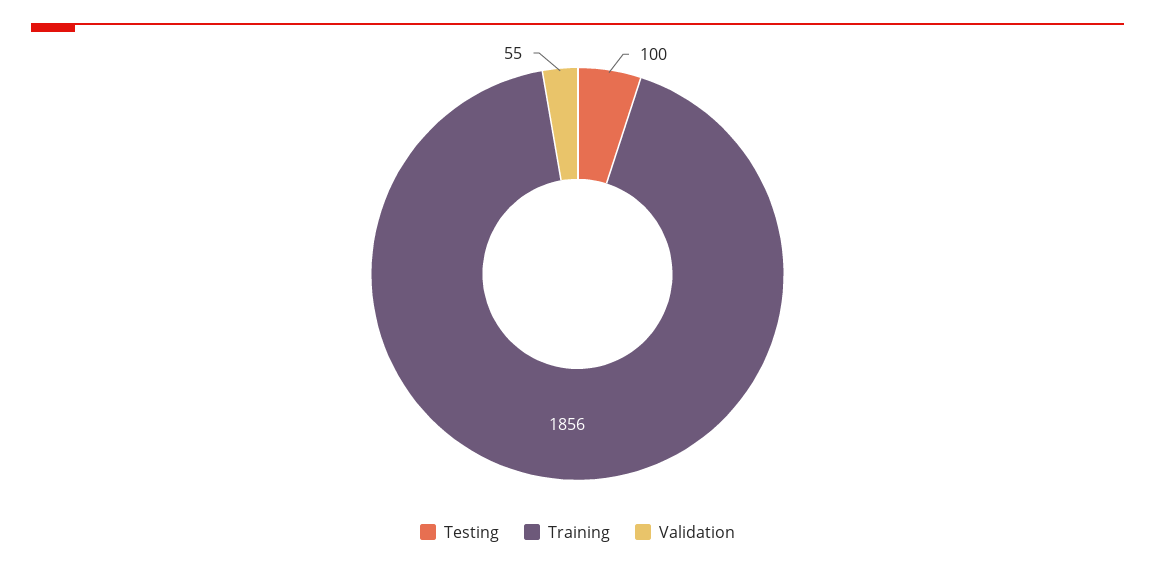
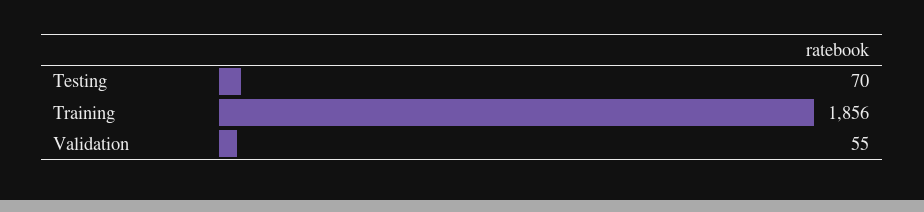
Testing: 100 -> 70

